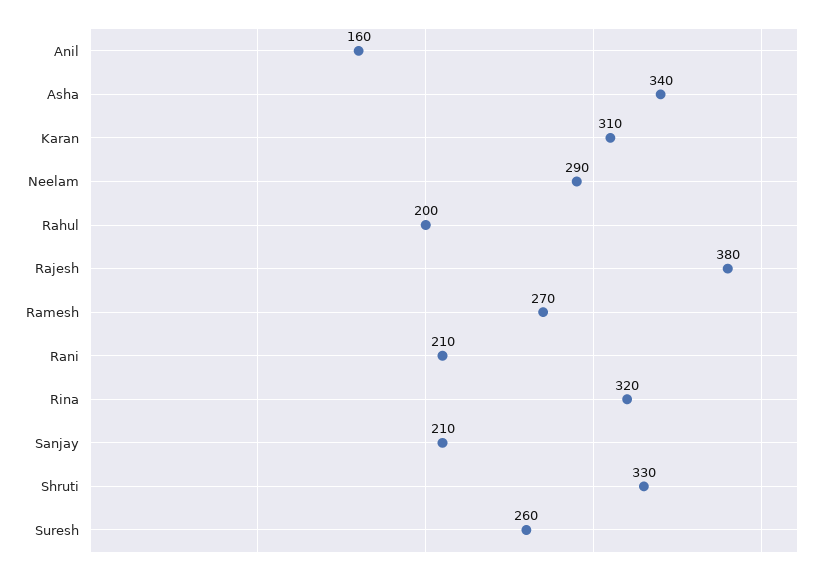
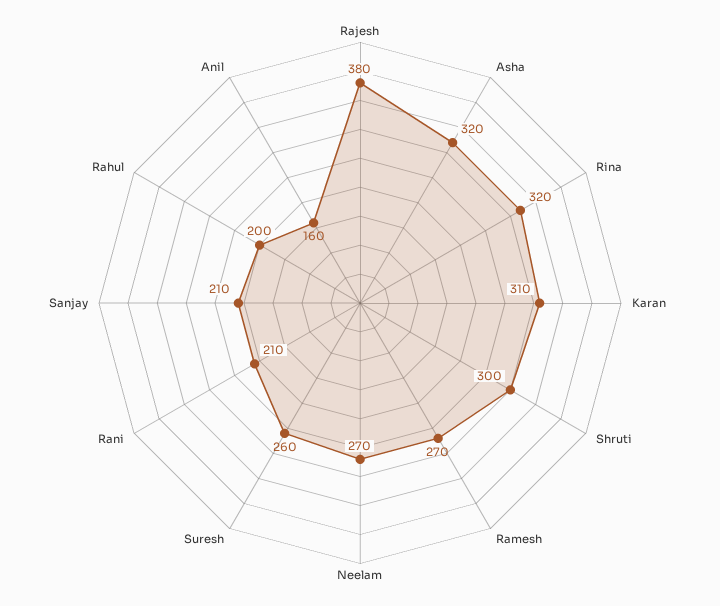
Asha: 340 -> 320
Neelam: 290 -> 270
Shruti: 330 -> 300

